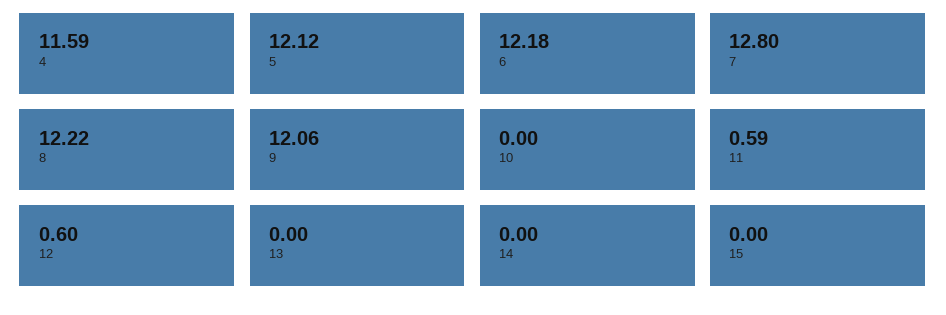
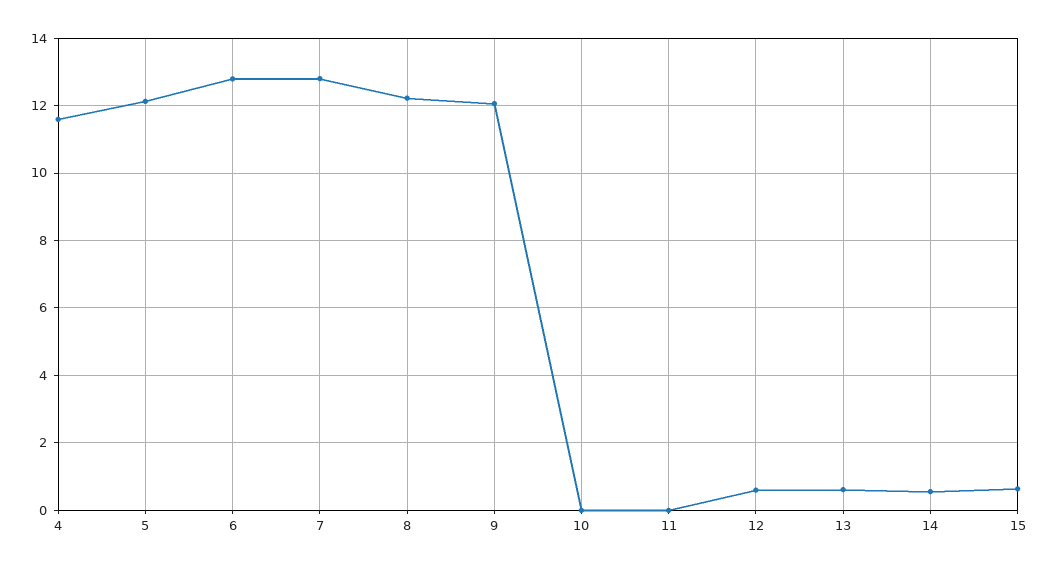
6: 12.18 -> 12.8
11: 0.59 -> 0
13: 0 -> 0.6
14: 0 -> 0.6
15: 0 -> 0.6

